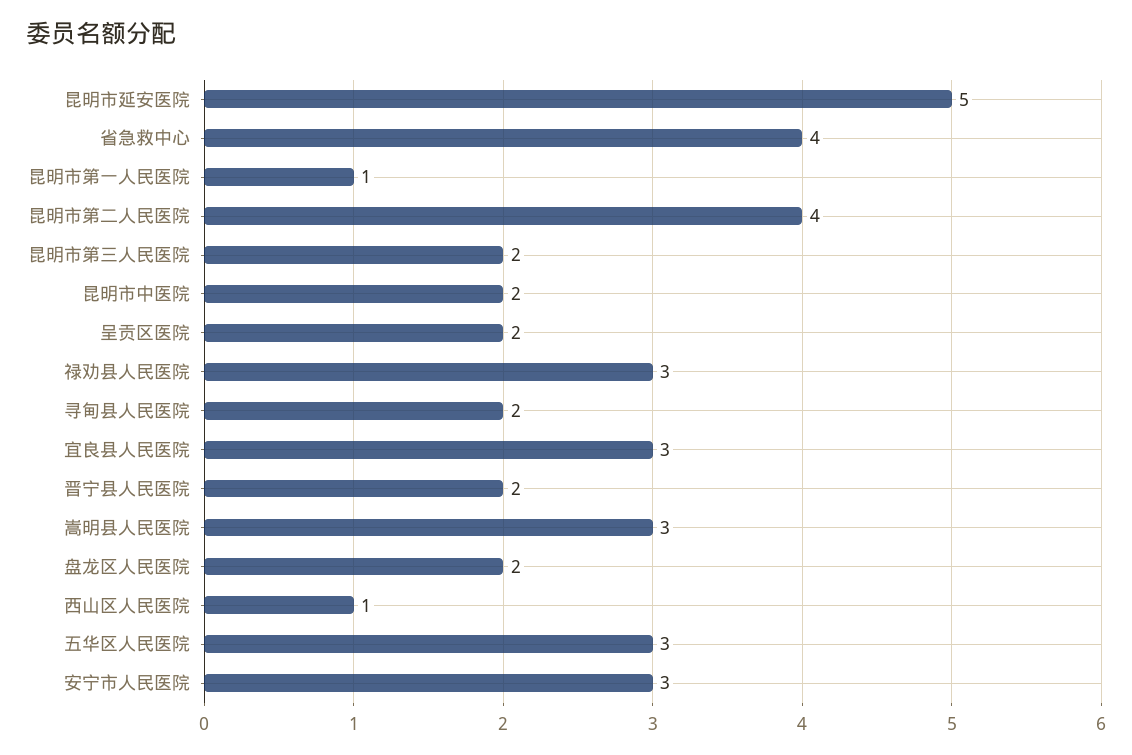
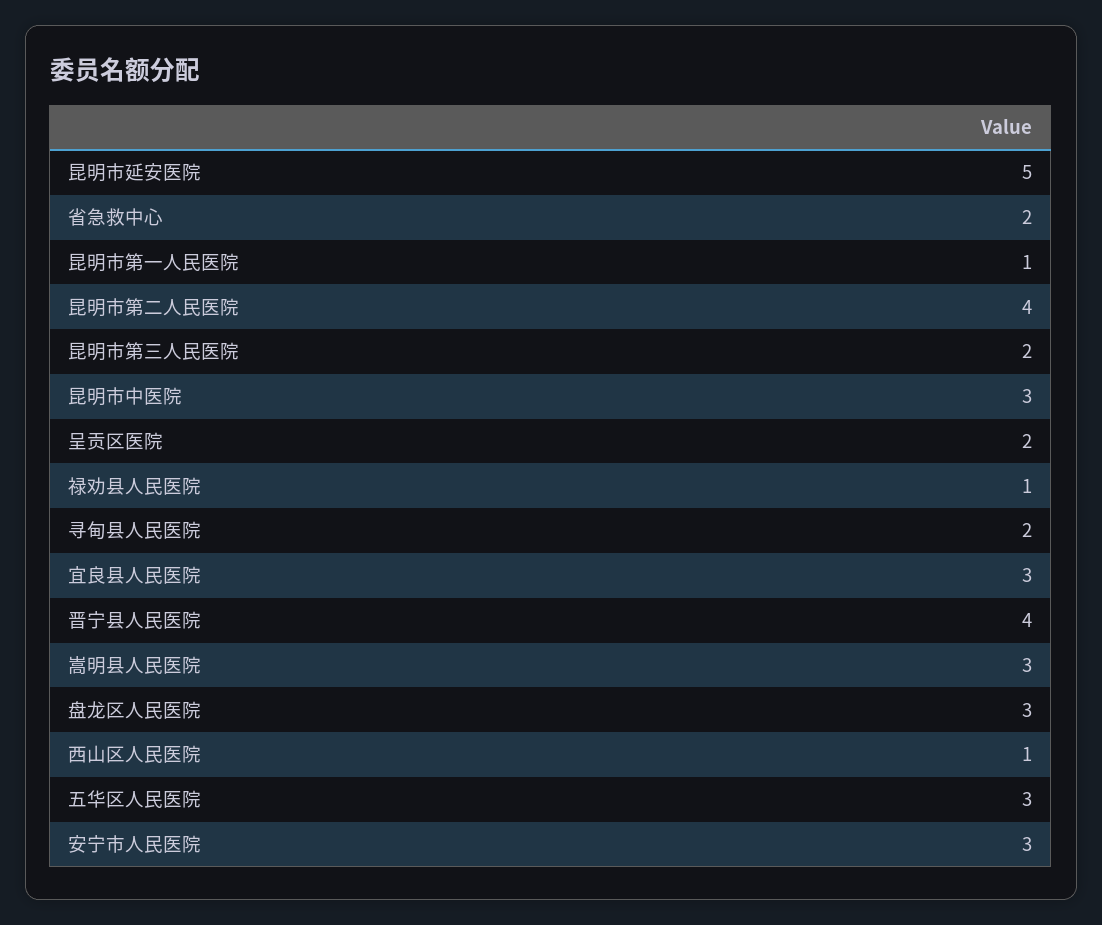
省急救中心: 4 -> 2
昆明市中医院: 2 -> 3
禄劝县人民医院: 3 -> 1
晋宁县人民医院: 2 -> 4
盘龙区人民医院: 2 -> 3

